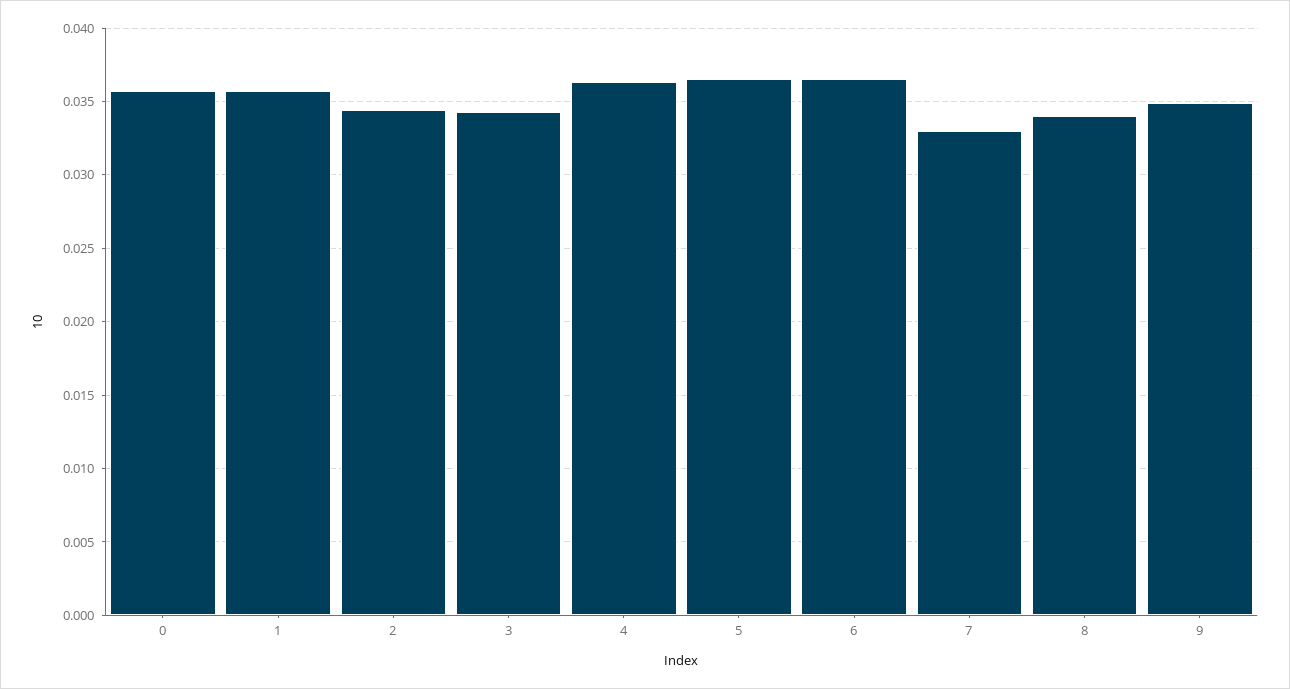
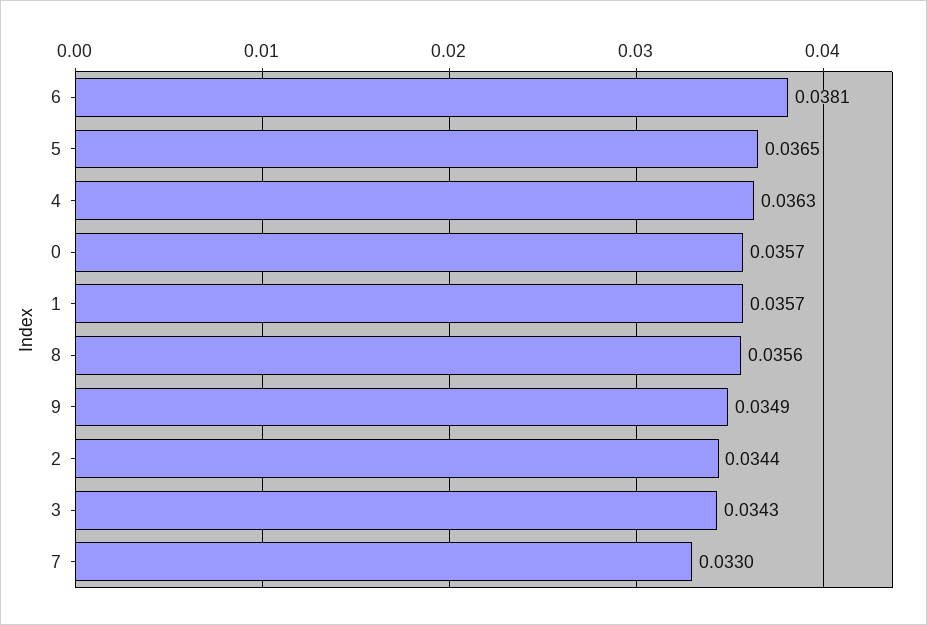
6: 0.0365 -> 0.0381
8: 0.034 -> 0.0356

